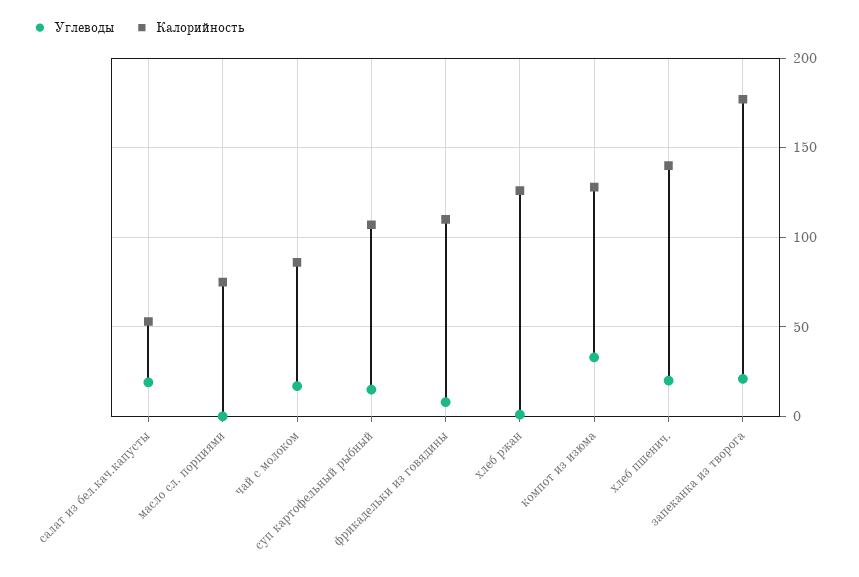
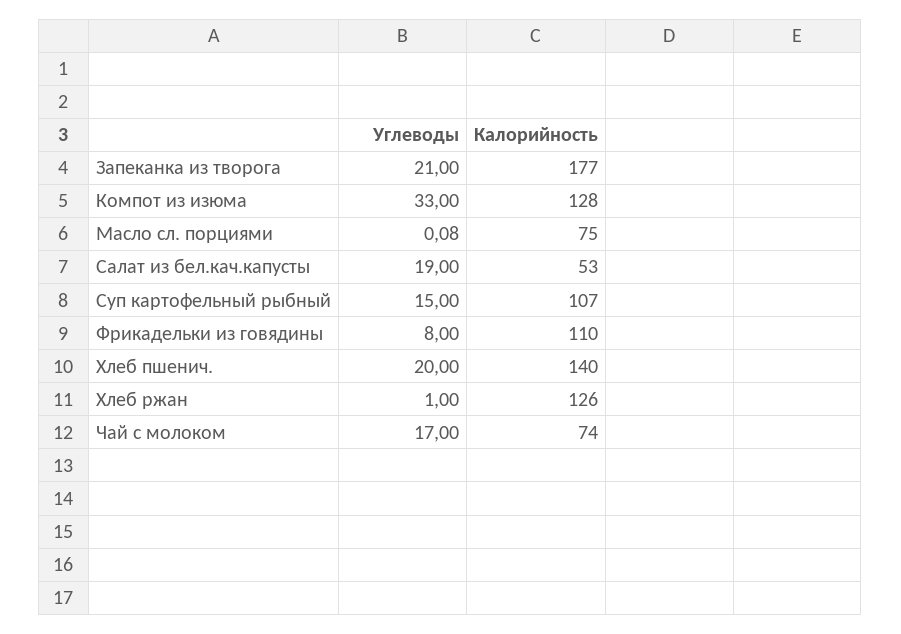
Калорийность, чай с молоком: 85 -> 74

